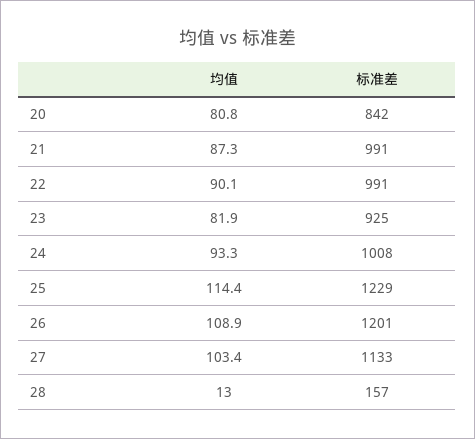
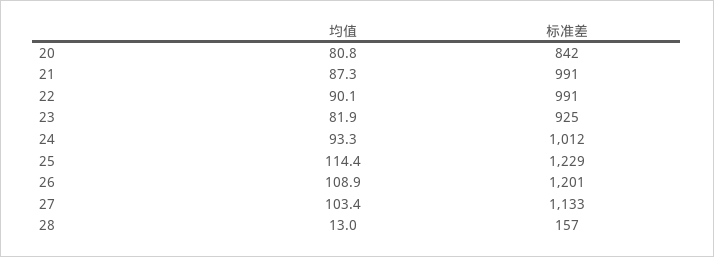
标准差, 24: 1008 -> 1012

